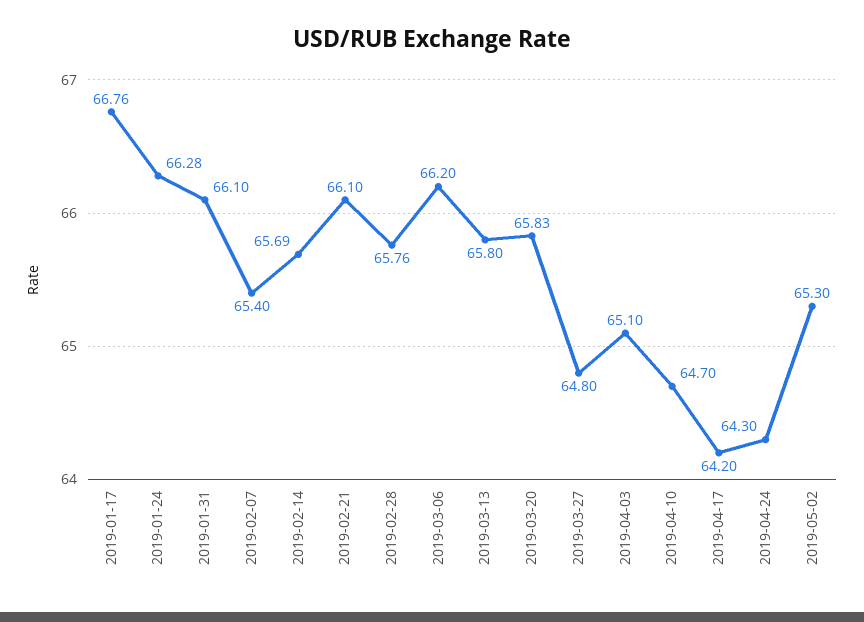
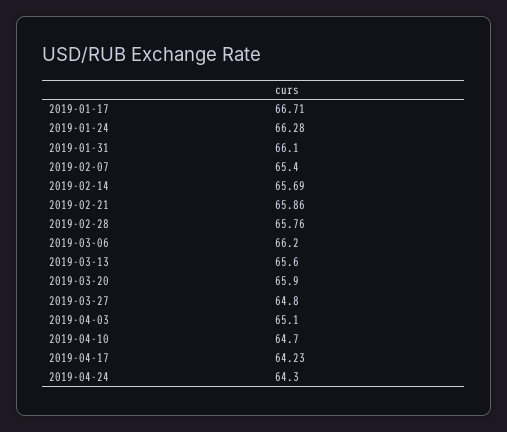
2019-01-17: 66.76 -> 66.71
2019-02-21: 66.1 -> 65.86
2019-03-13: 65.8 -> 65.6
2019-03-20: 65.83 -> 65.9
2019-04-17: 64.2 -> 64.23
2019-05-02: 65.3 -> none

